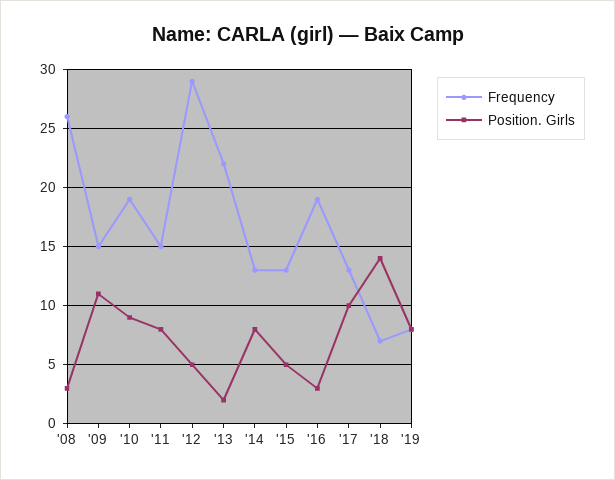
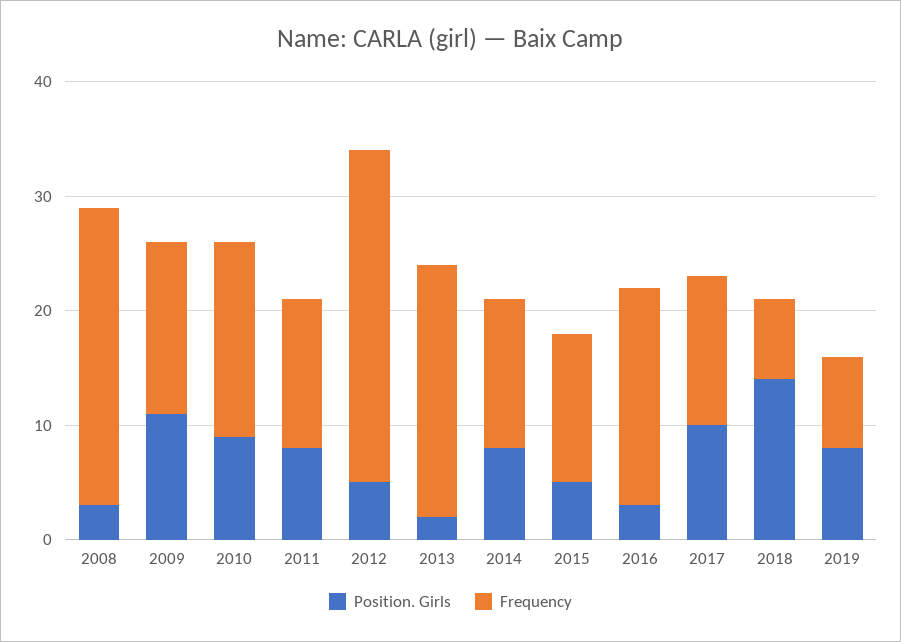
Frequency, '10: 19 -> 17
Frequency, '11: 15 -> 13

